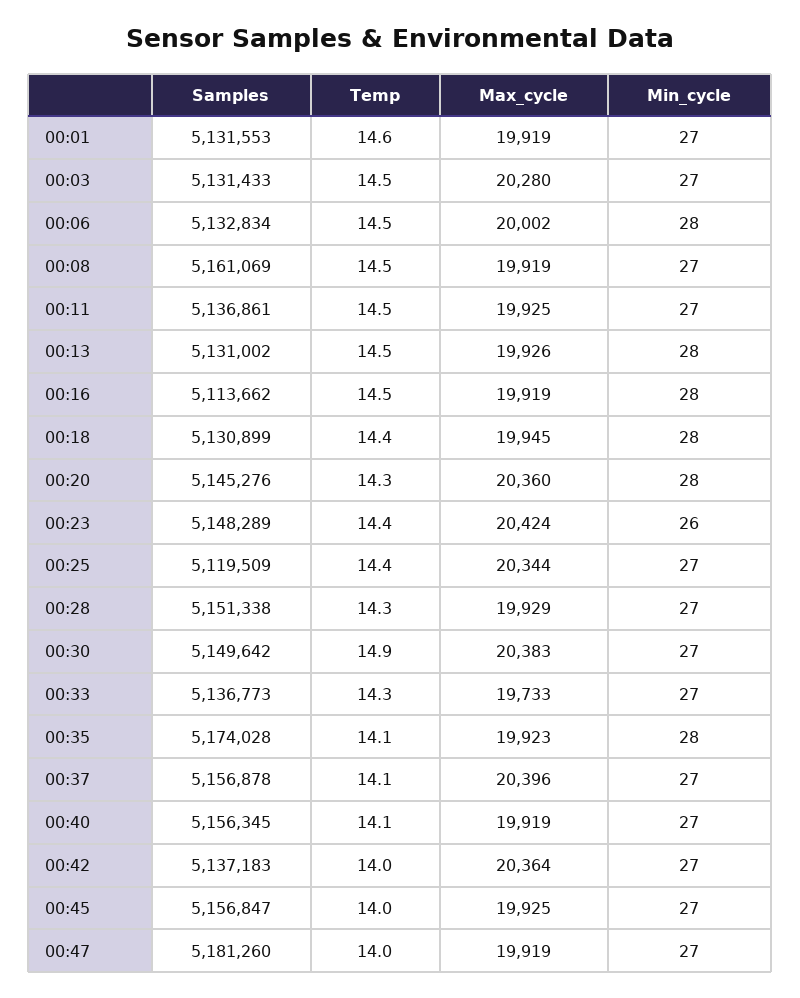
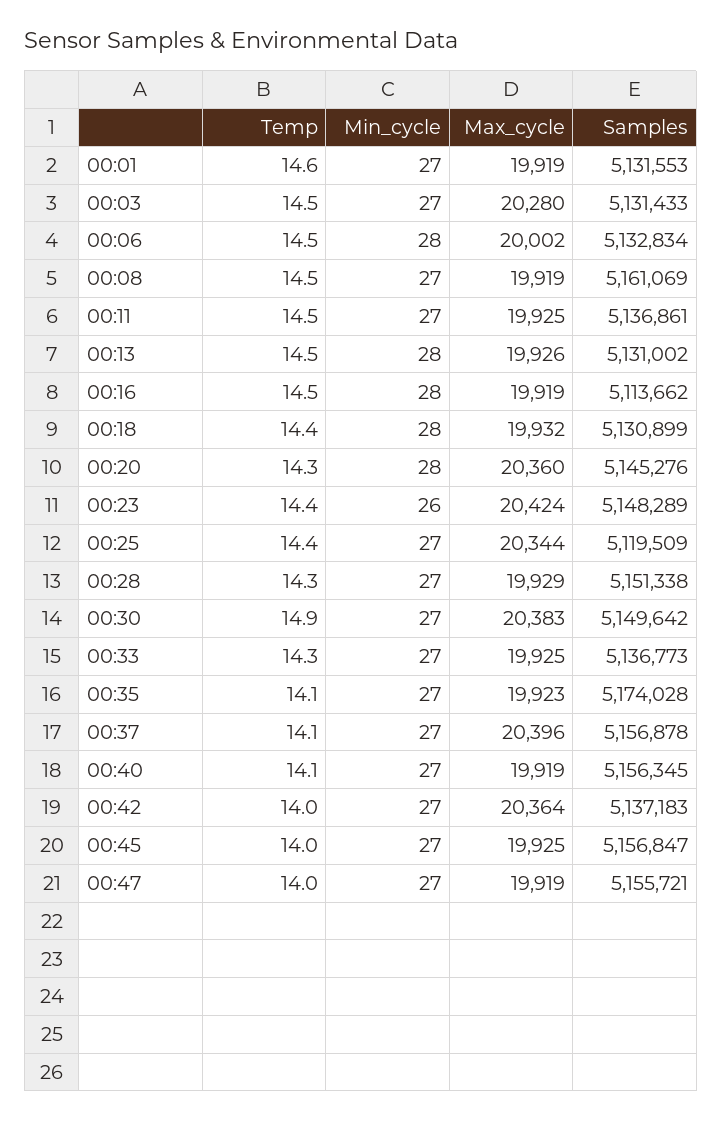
Max_cycle, 00:18: 19945 -> 19932
Max_cycle, 00:33: 19733 -> 19925
Min_cycle, 00:35: 28 -> 27
Samples, 00:47: 5181260 -> 5155721

